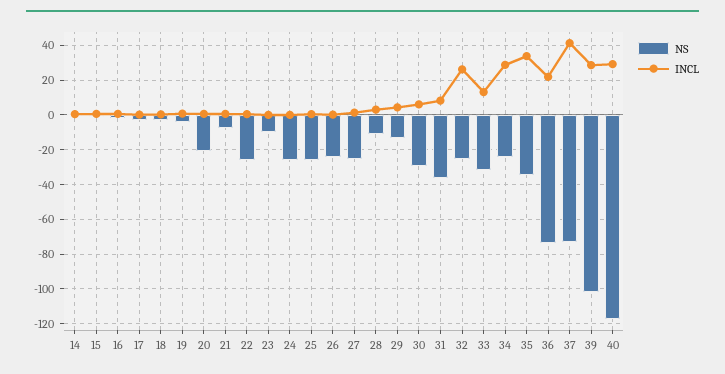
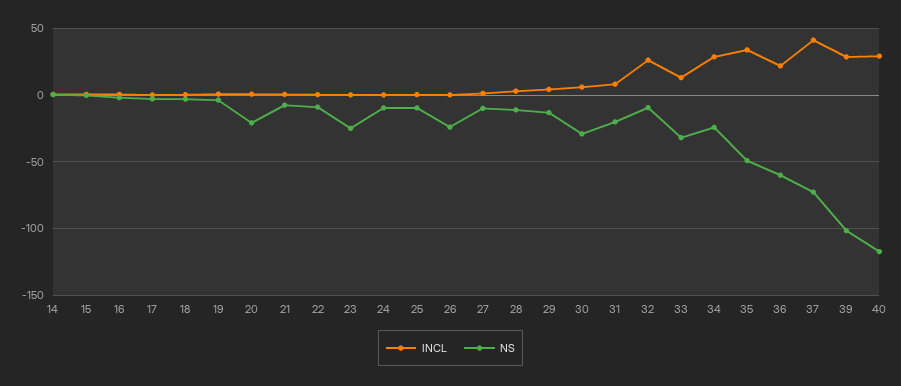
NS, 22: -25 -> -10
NS, 23: -10 -> -25
NS, 24: -25 -> -10
NS, 25: -25 -> -10
NS, 27: -25 -> -10
NS, 31: -35 -> -20
NS, 32: -25 -> -10
NS, 35: -35 -> -50
NS, 36: -75 -> -60

